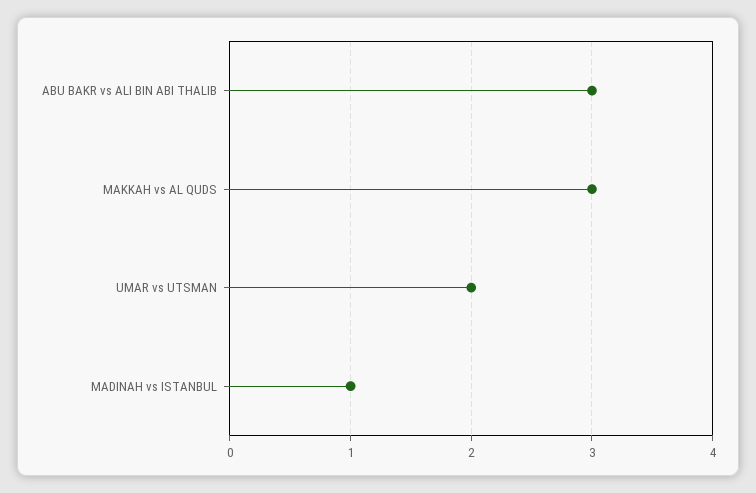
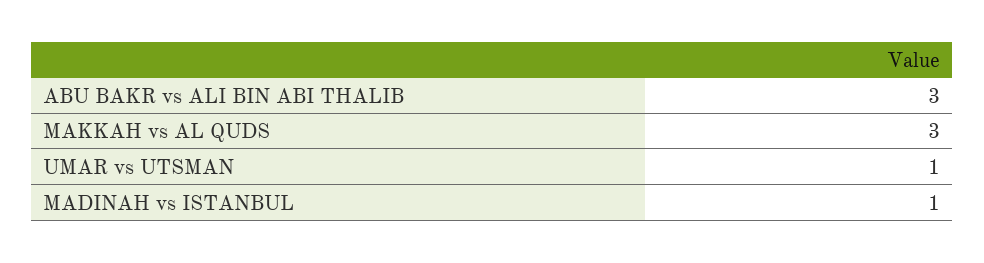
UMAR vs UTSMAN: 2 -> 1

